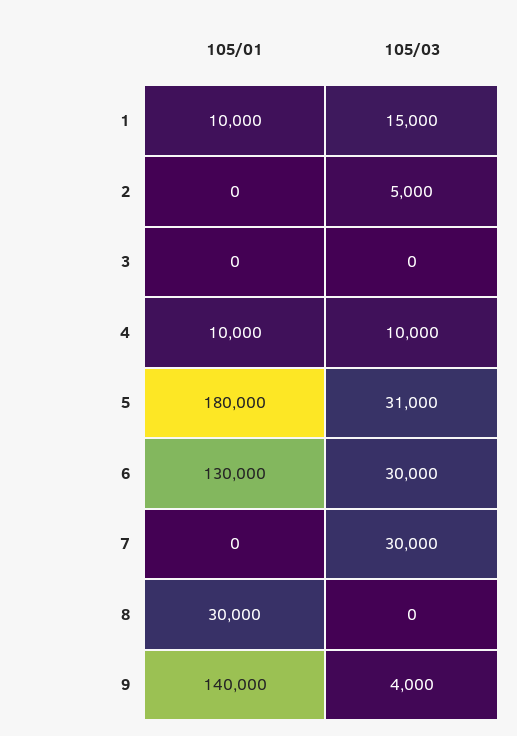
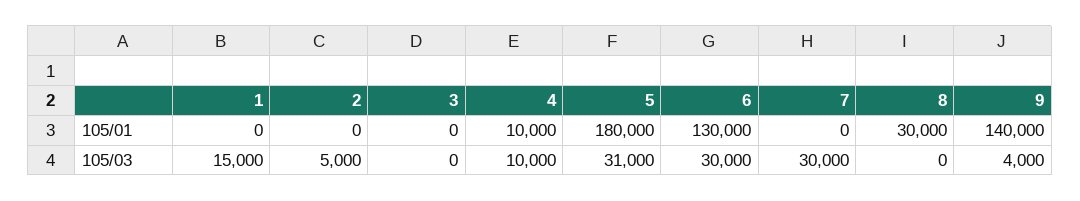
105/01, 1: 10000 -> 0

